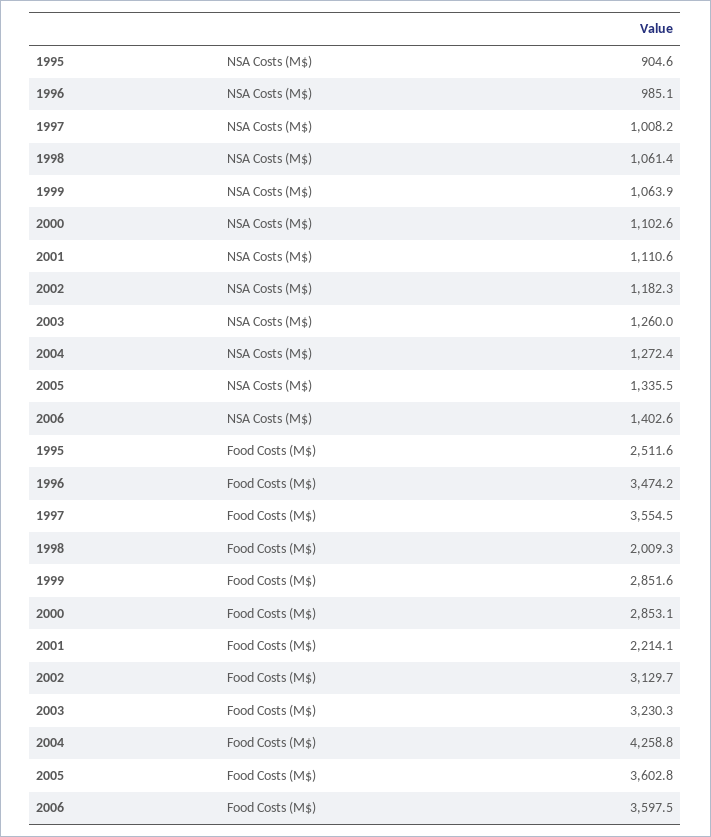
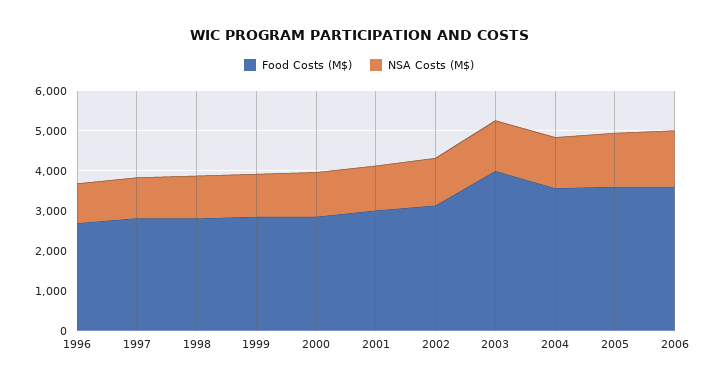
NSA Costs (M$), 1995: 904.6 -> none
Food Costs (M$), 1995: 2511.6 -> none
Food Costs (M$), 1996: 3474.2 -> 2750
Food Costs (M$), 1997: 3554.5 -> 2750
Food Costs (M$), 1998: 2009.3 -> 2750
Food Costs (M$), 2001: 2214.1 -> 3000
Food Costs (M$), 2003: 3230.3 -> 4000
Food Costs (M$), 2004: 4258.8 -> 3500

